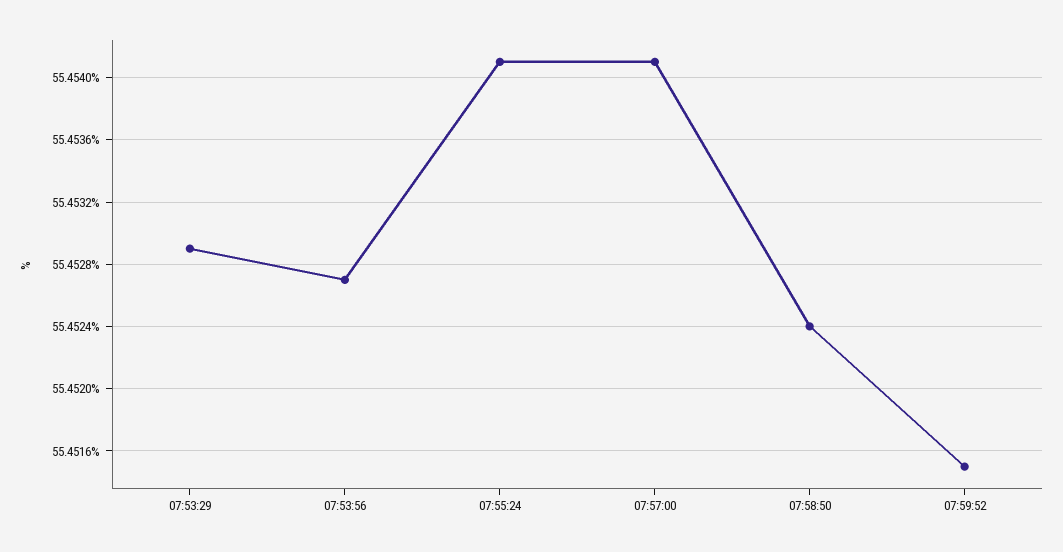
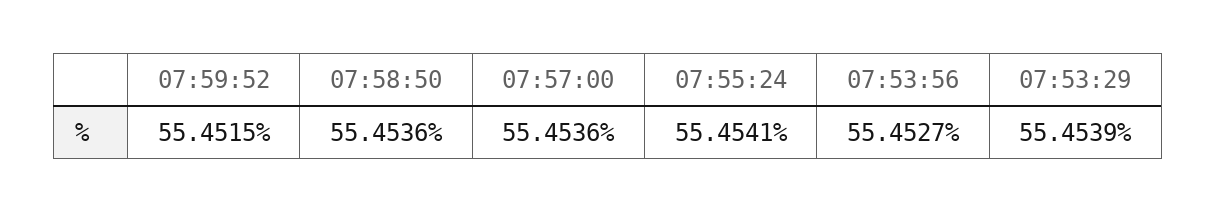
07:53:29: 55.4529 -> 55.4539
07:57:00: 55.4541 -> 55.4536
07:58:50: 55.4524 -> 55.4536

